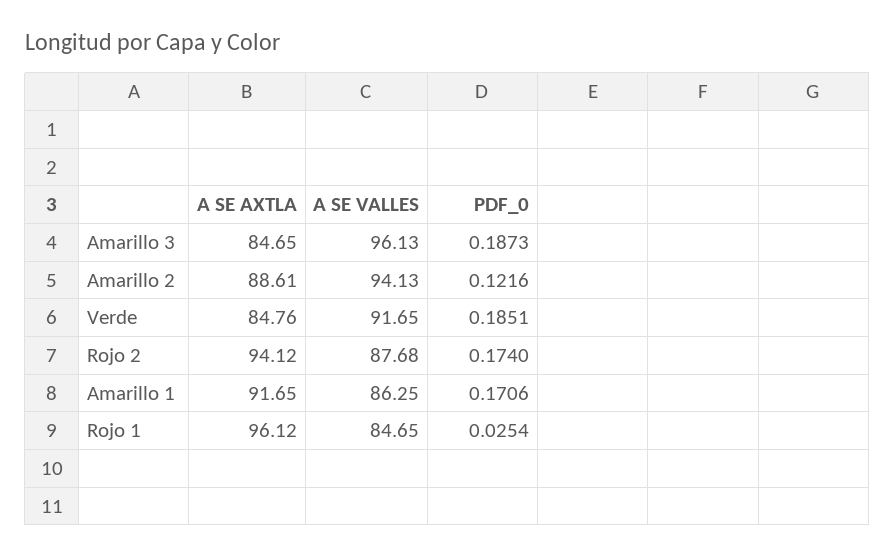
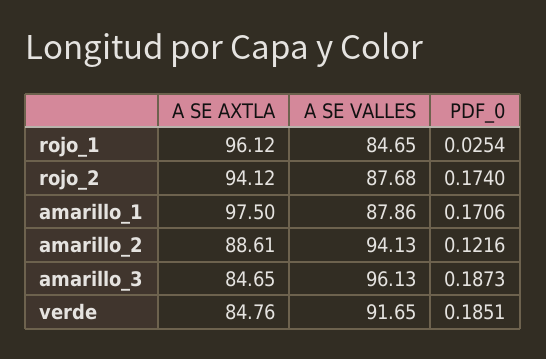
A SE AXTLA, Amarillo 1: 91.65 -> 97.5
A SE VALLES, Amarillo 1: 86.25 -> 87.86

